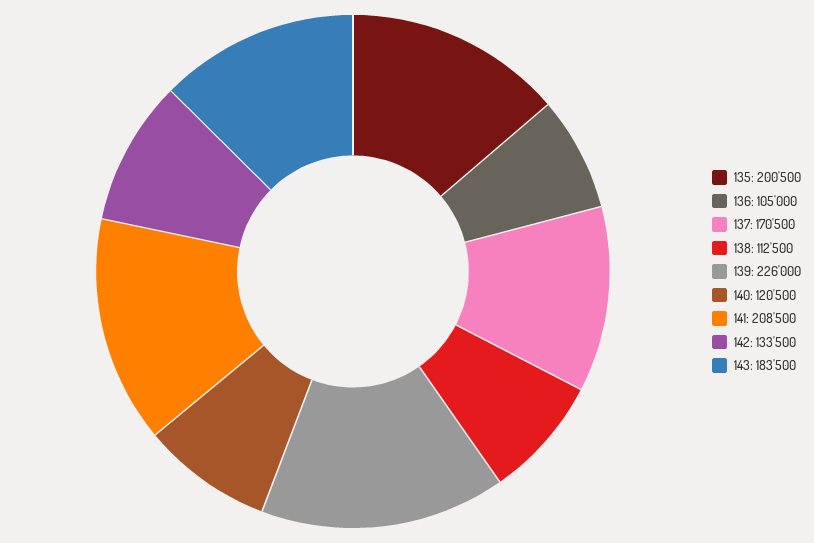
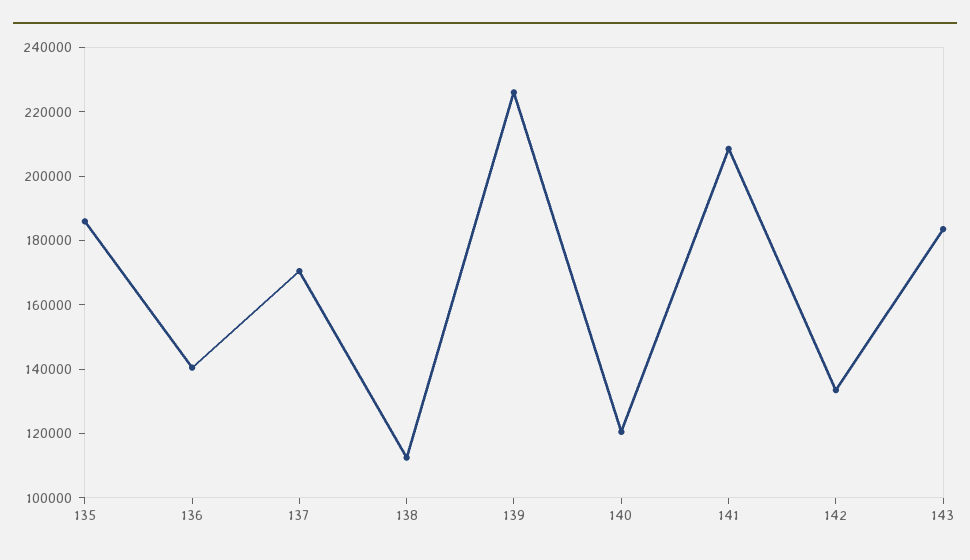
135: 200500 -> 185000
136: 105000 -> 140000

